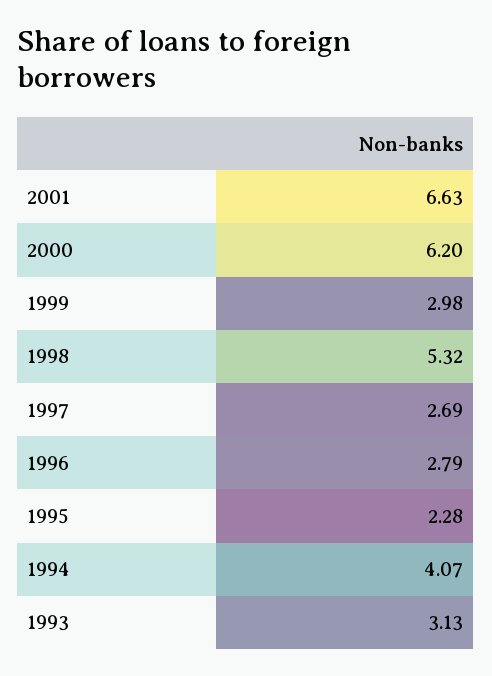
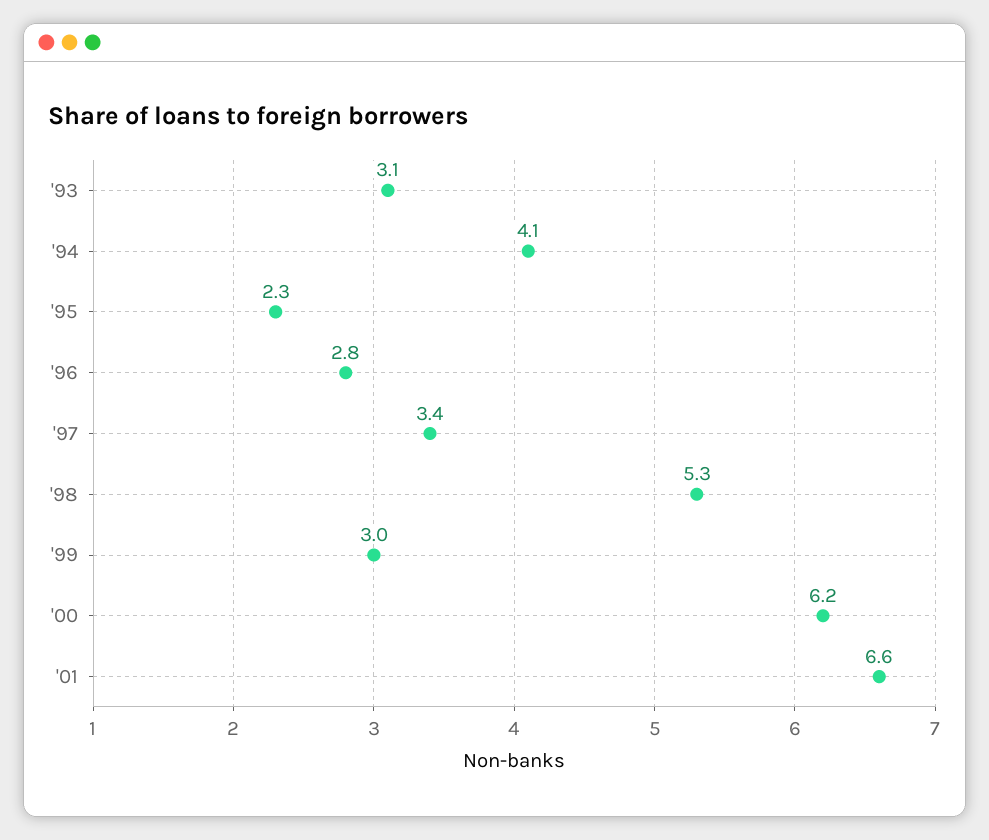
1997: 2.69 -> 3.4

